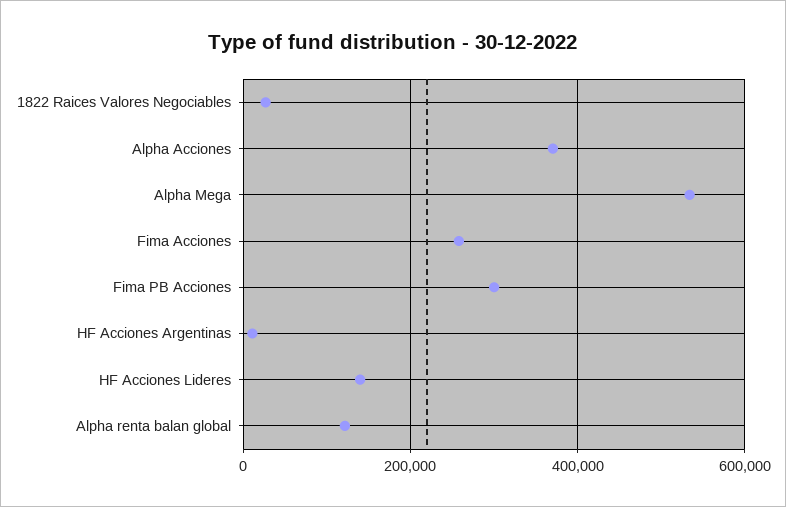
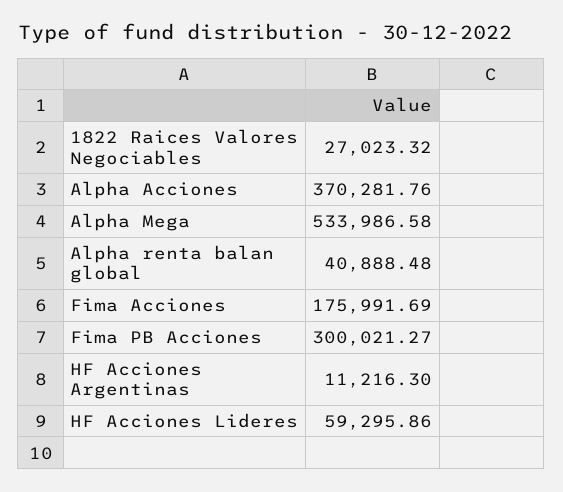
Fima Acciones: 260000 -> 175991.69
HF Acciones Lideres: 140000 -> 59295.86
Alpha renta balan global: 120000 -> 40888.48

